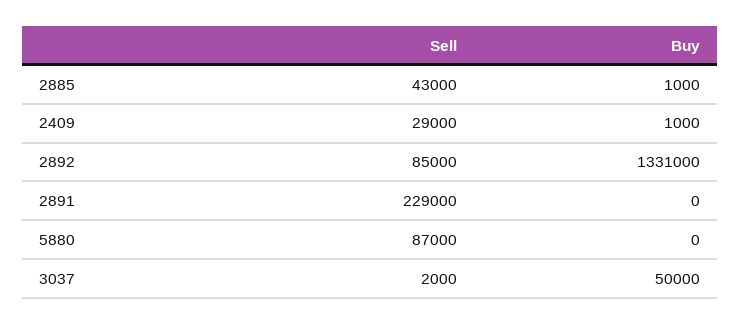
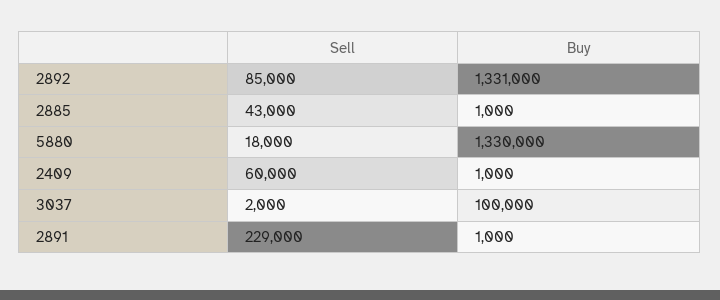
Sell, 2409: 29000 -> 60000
Buy, 2891: 0 -> 1000
Sell, 5880: 87000 -> 18000
Buy, 5880: 0 -> 1330000
Buy, 3037: 50000 -> 100000

